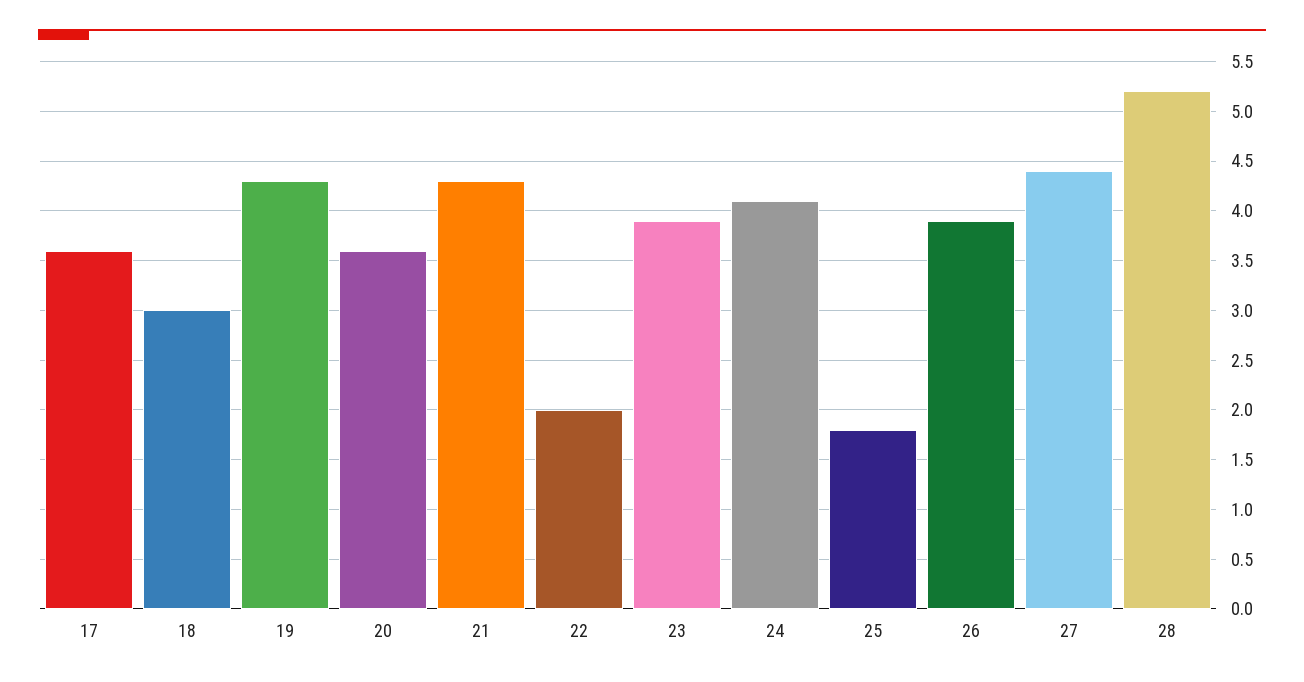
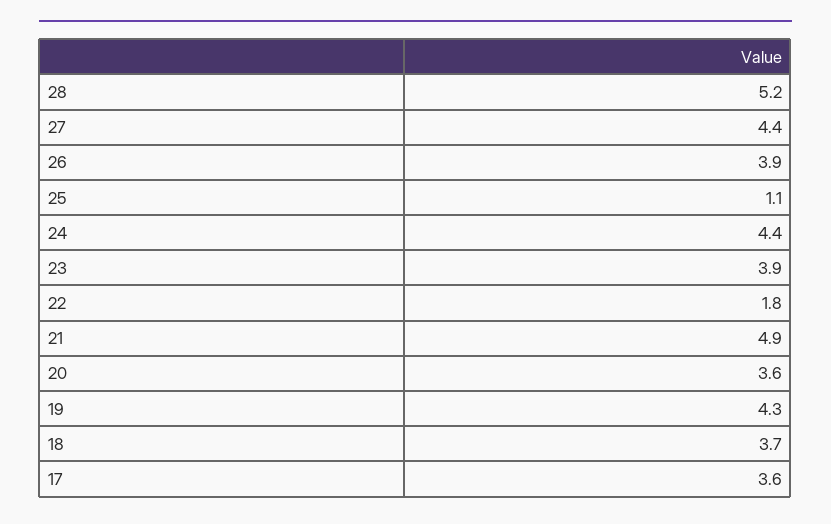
18: 3 -> 3.7
21: 4.3 -> 4.9
22: 2 -> 1.8
24: 4.1 -> 4.4
25: 1.8 -> 1.1

